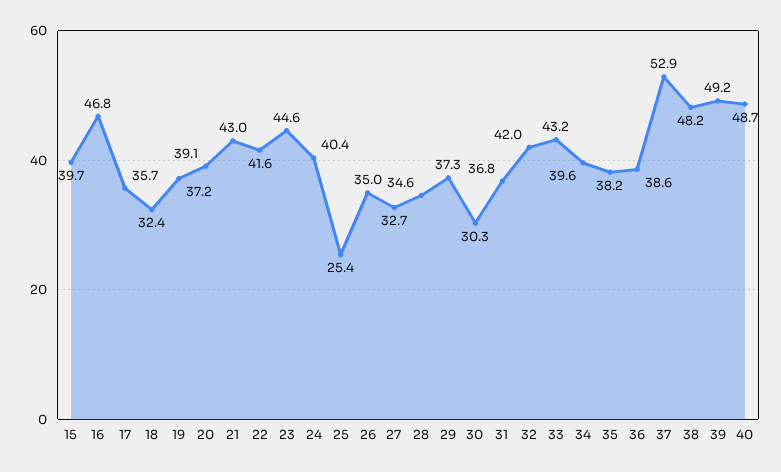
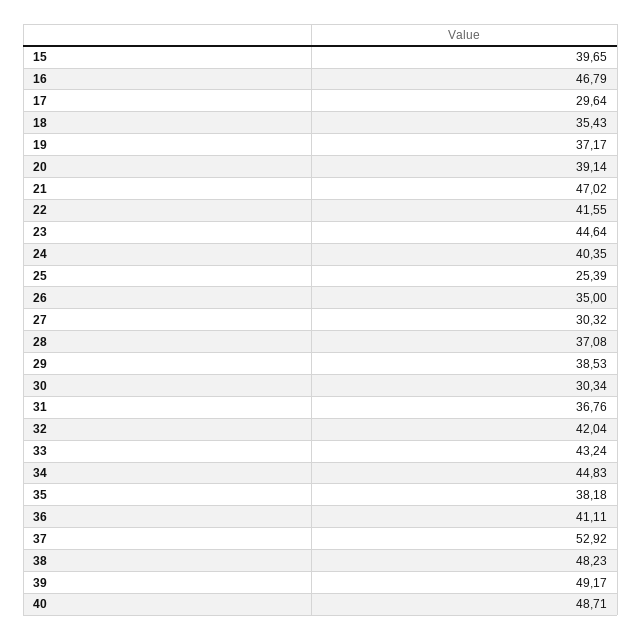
17: 35.7 -> 29.64
18: 32.4 -> 35.43
21: 43 -> 47.02
27: 32.7 -> 30.32
28: 34.6 -> 37.08
29: 37.3 -> 38.53
34: 39.6 -> 44.83
36: 38.6 -> 41.11

